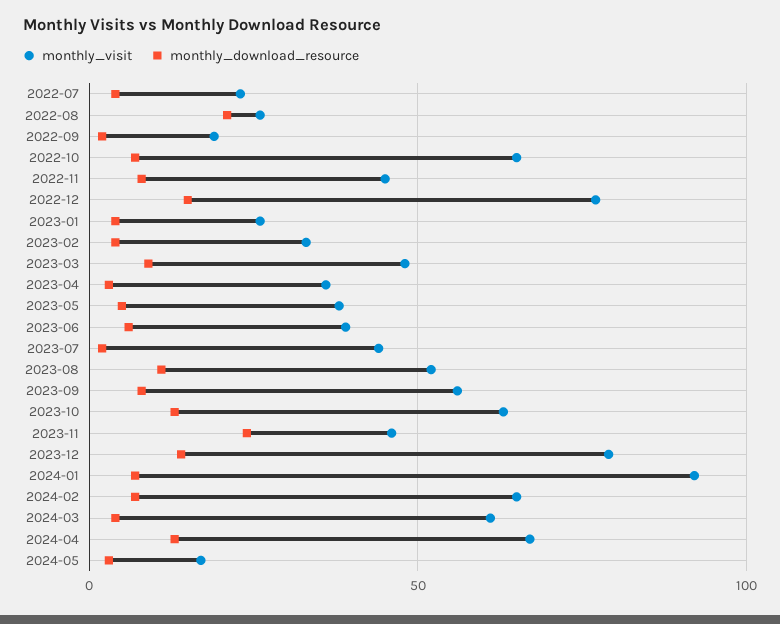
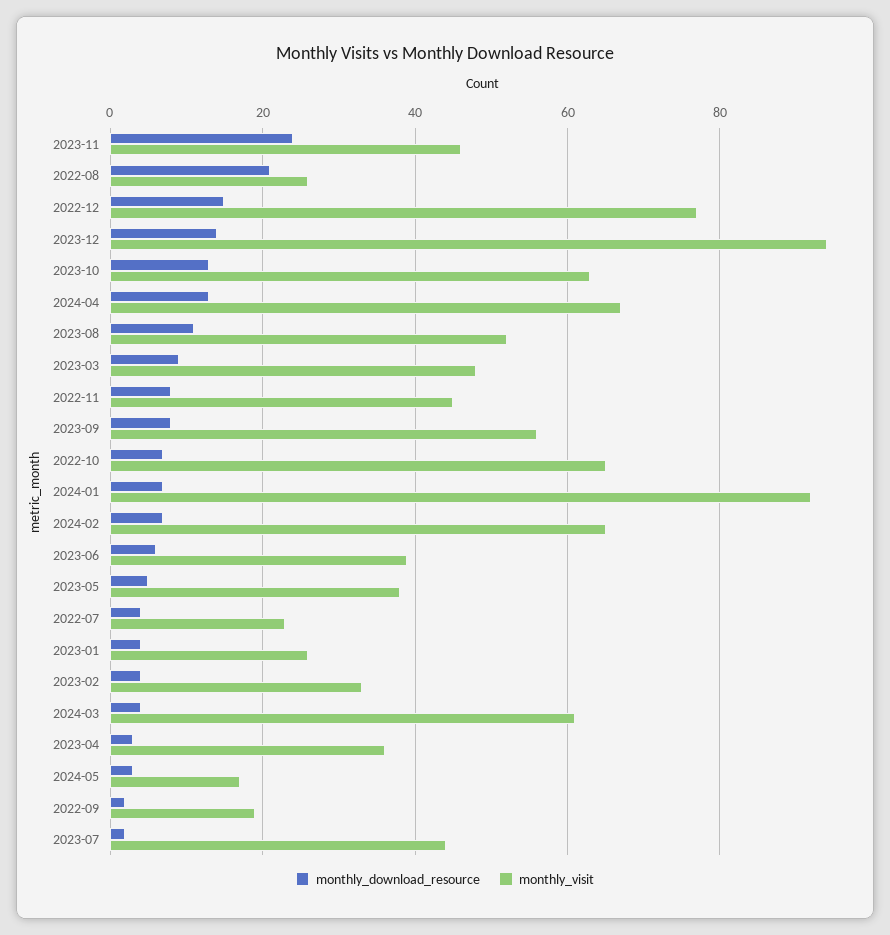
monthly_visit, 2023-12: 80 -> 95

